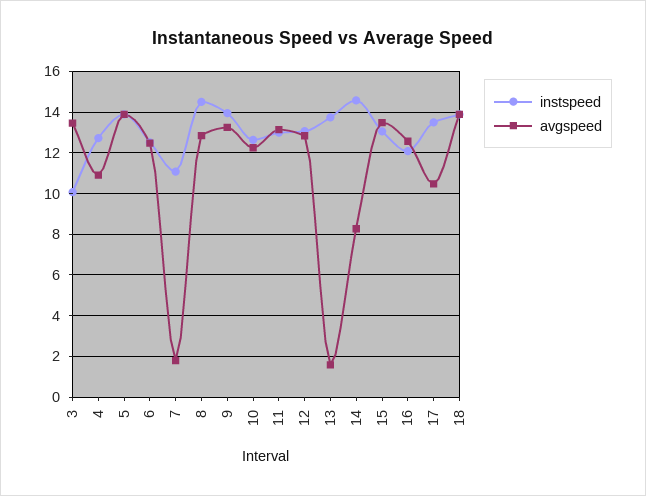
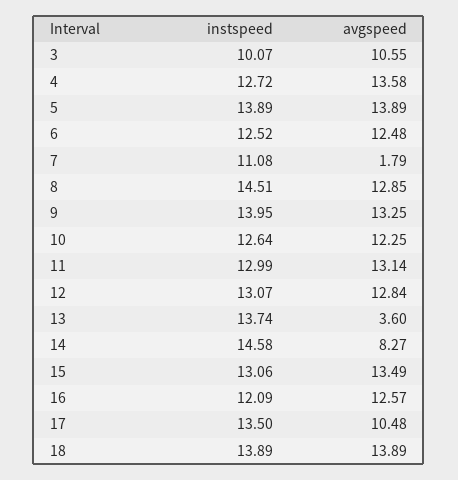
avgspeed, 3: 13.5 -> 10.55
avgspeed, 4: 11 -> 13.58
avgspeed, 13: 1.5 -> 3.6

